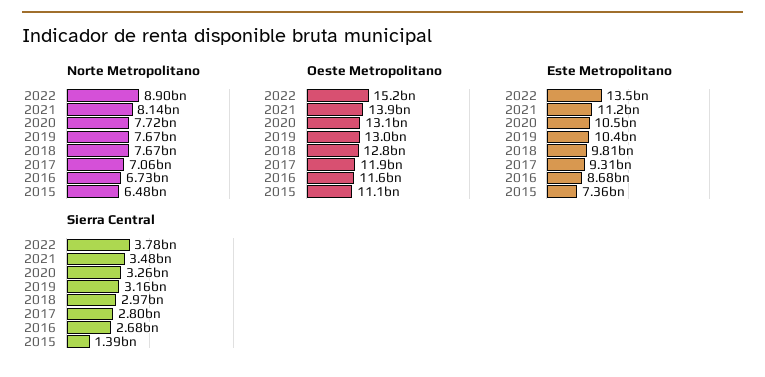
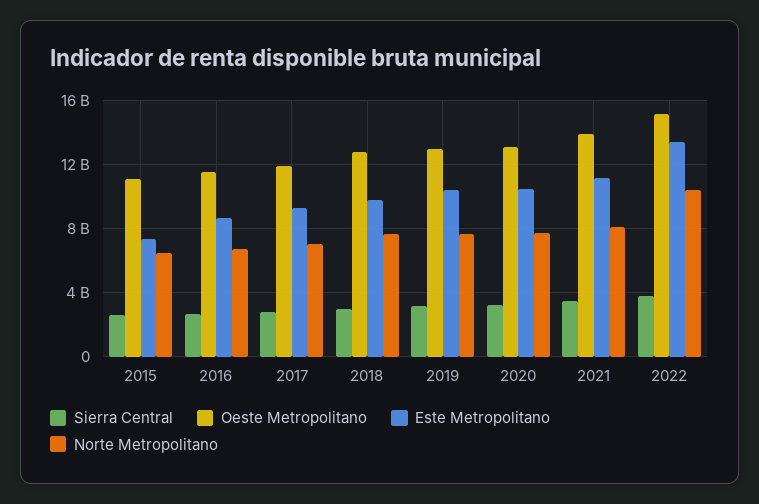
Norte Metropolitano, 2022: 8900000000 -> 10500000000
Sierra Central, 2015: 1390000000 -> 2500000000

